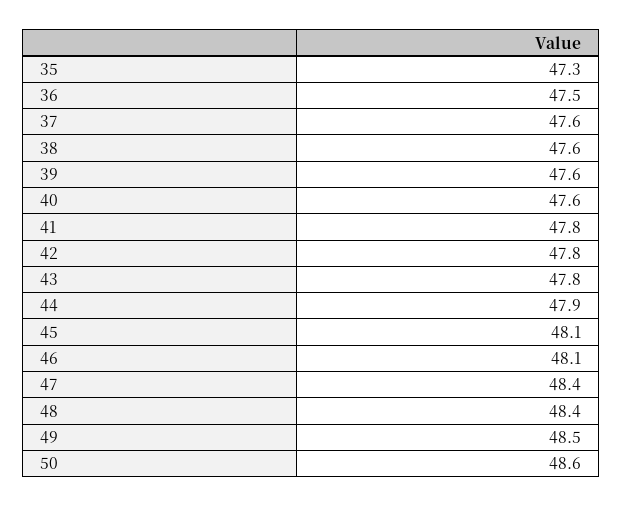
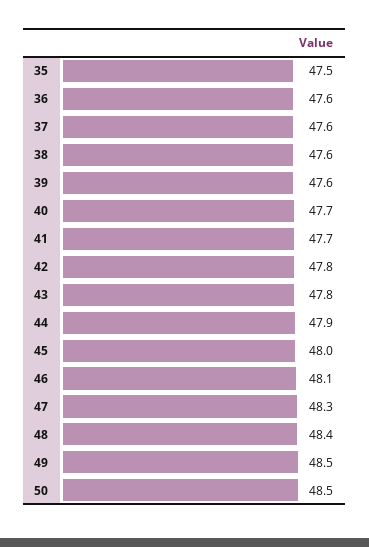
35: 47.3 -> 47.5
36: 47.5 -> 47.6
40: 47.6 -> 47.7
41: 47.8 -> 47.7
45: 48.1 -> 48
47: 48.4 -> 48.3
50: 48.6 -> 48.5

